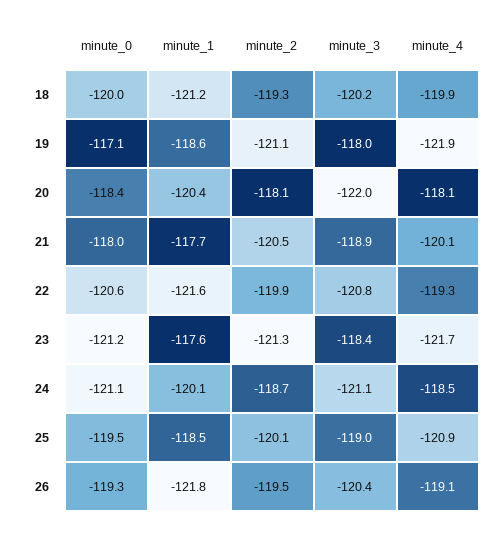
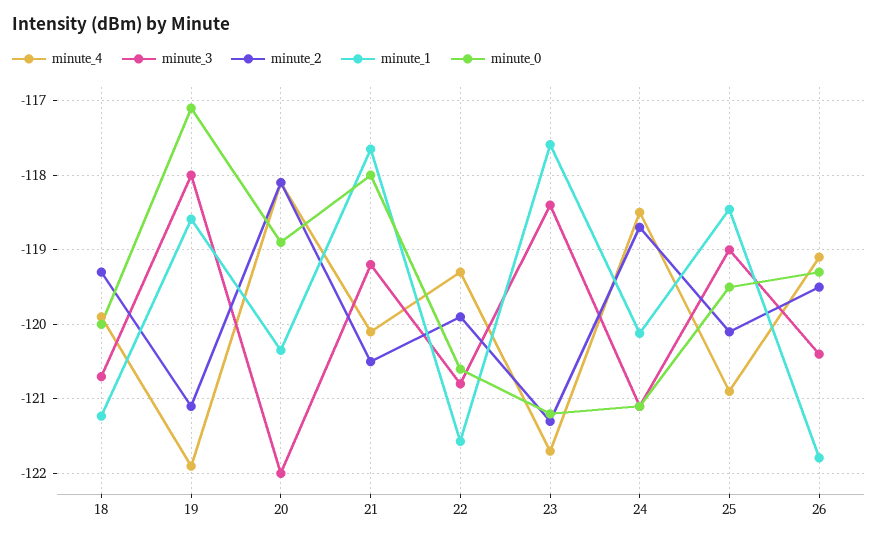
minute_3, 18: -120.2 -> -120.7
minute_0, 20: -118.4 -> -118.9
minute_3, 21: -118.9 -> -119.2

